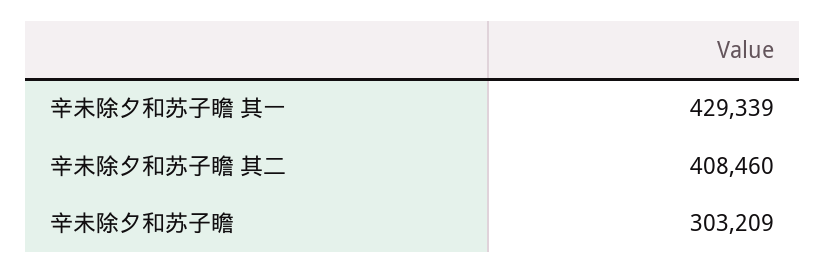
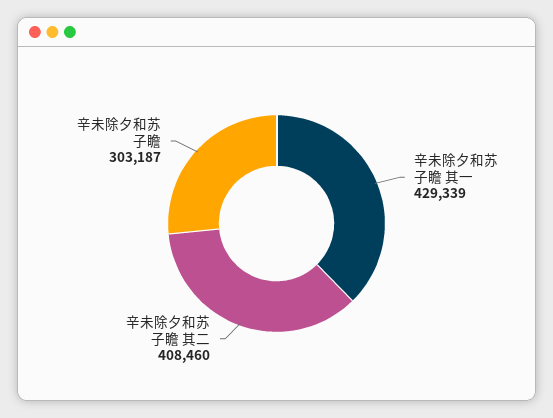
辛未除夕和苏子瞻: 303209 -> 303187

